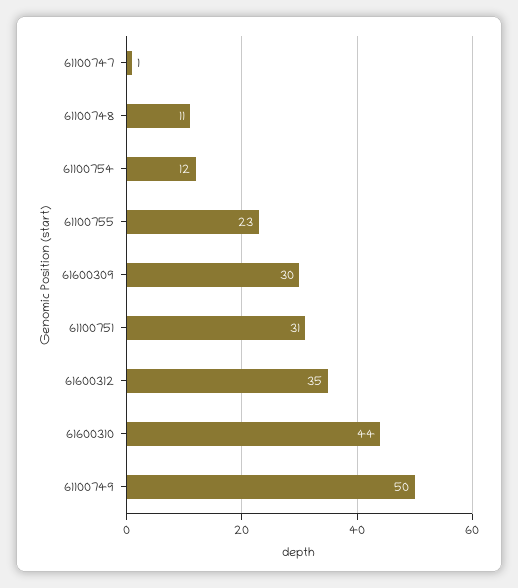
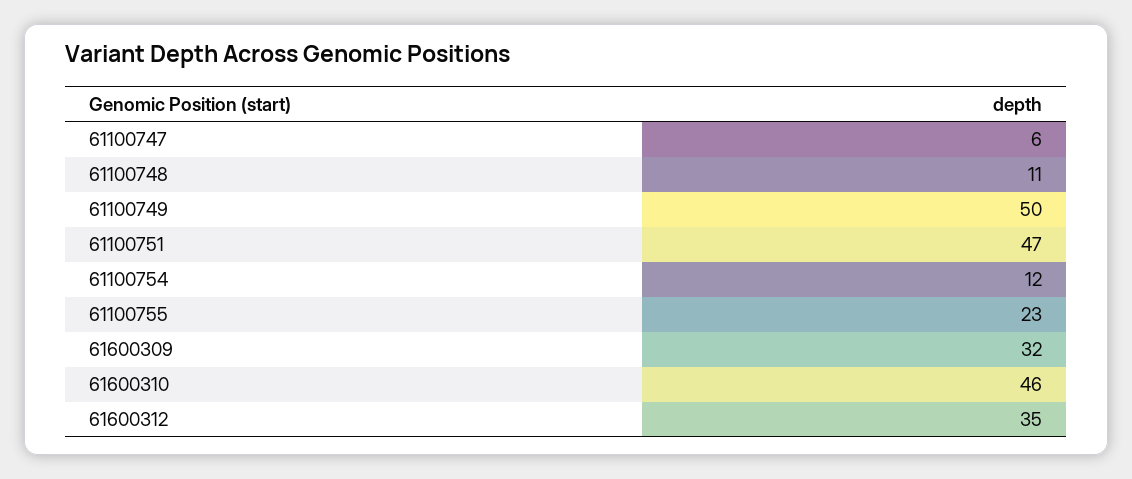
61100747: 1 -> 6
61600309: 30 -> 32
61100751: 31 -> 47
61600310: 44 -> 46

